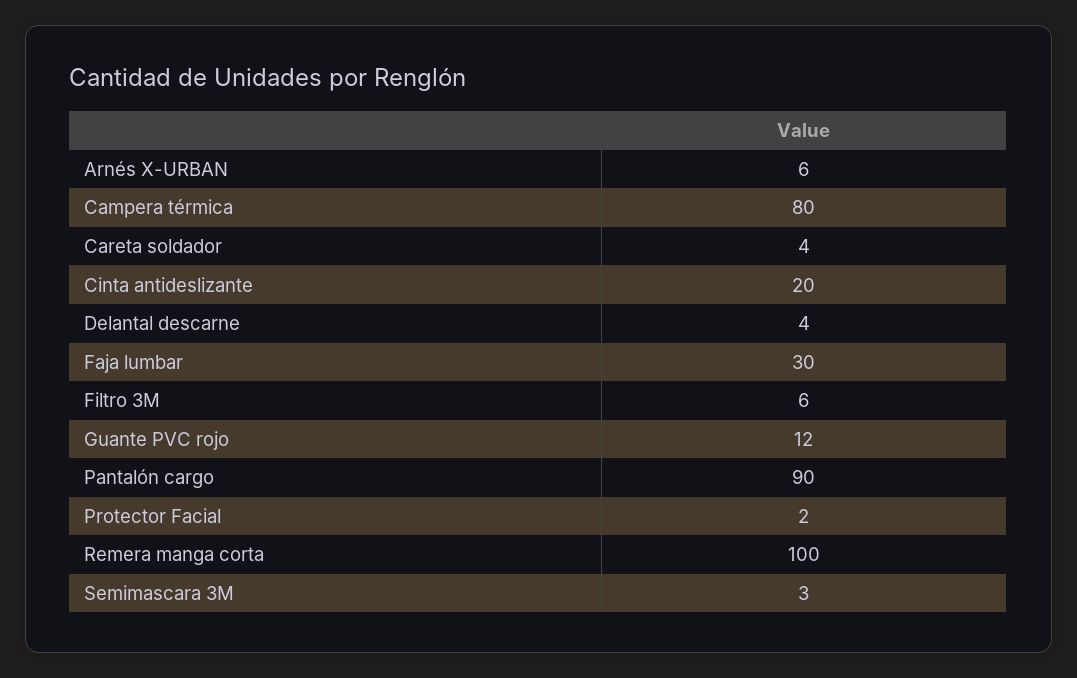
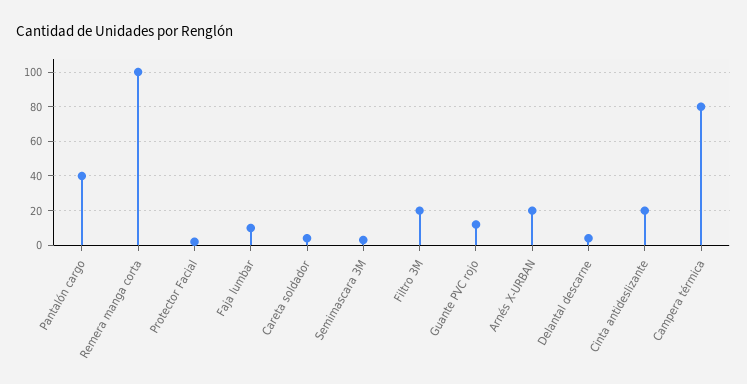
Arnés X-URBAN: 6 -> 20
Faja lumbar: 30 -> 10
Filtro 3M: 6 -> 20
Pantalón cargo: 90 -> 40

